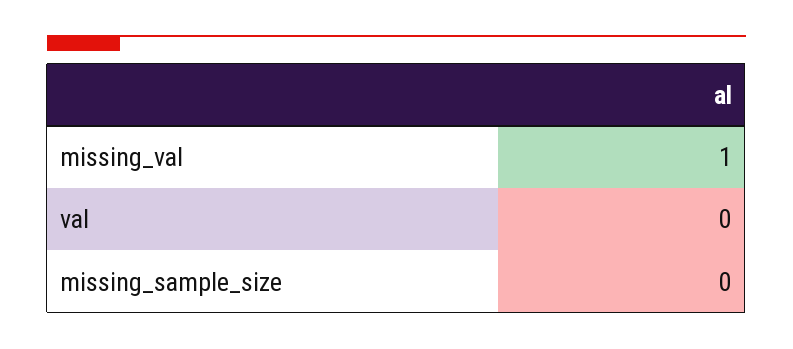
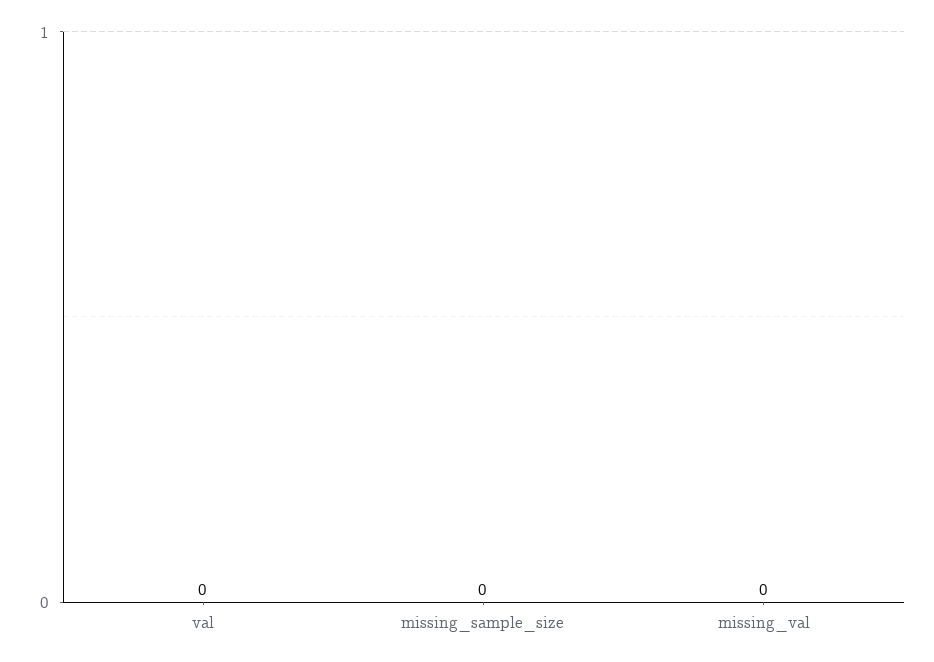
missing_val: 1 -> 0

